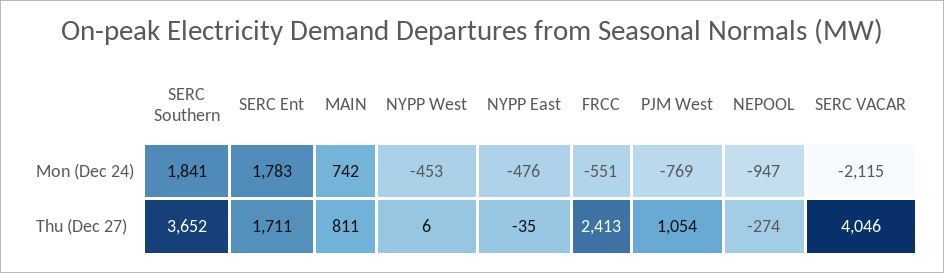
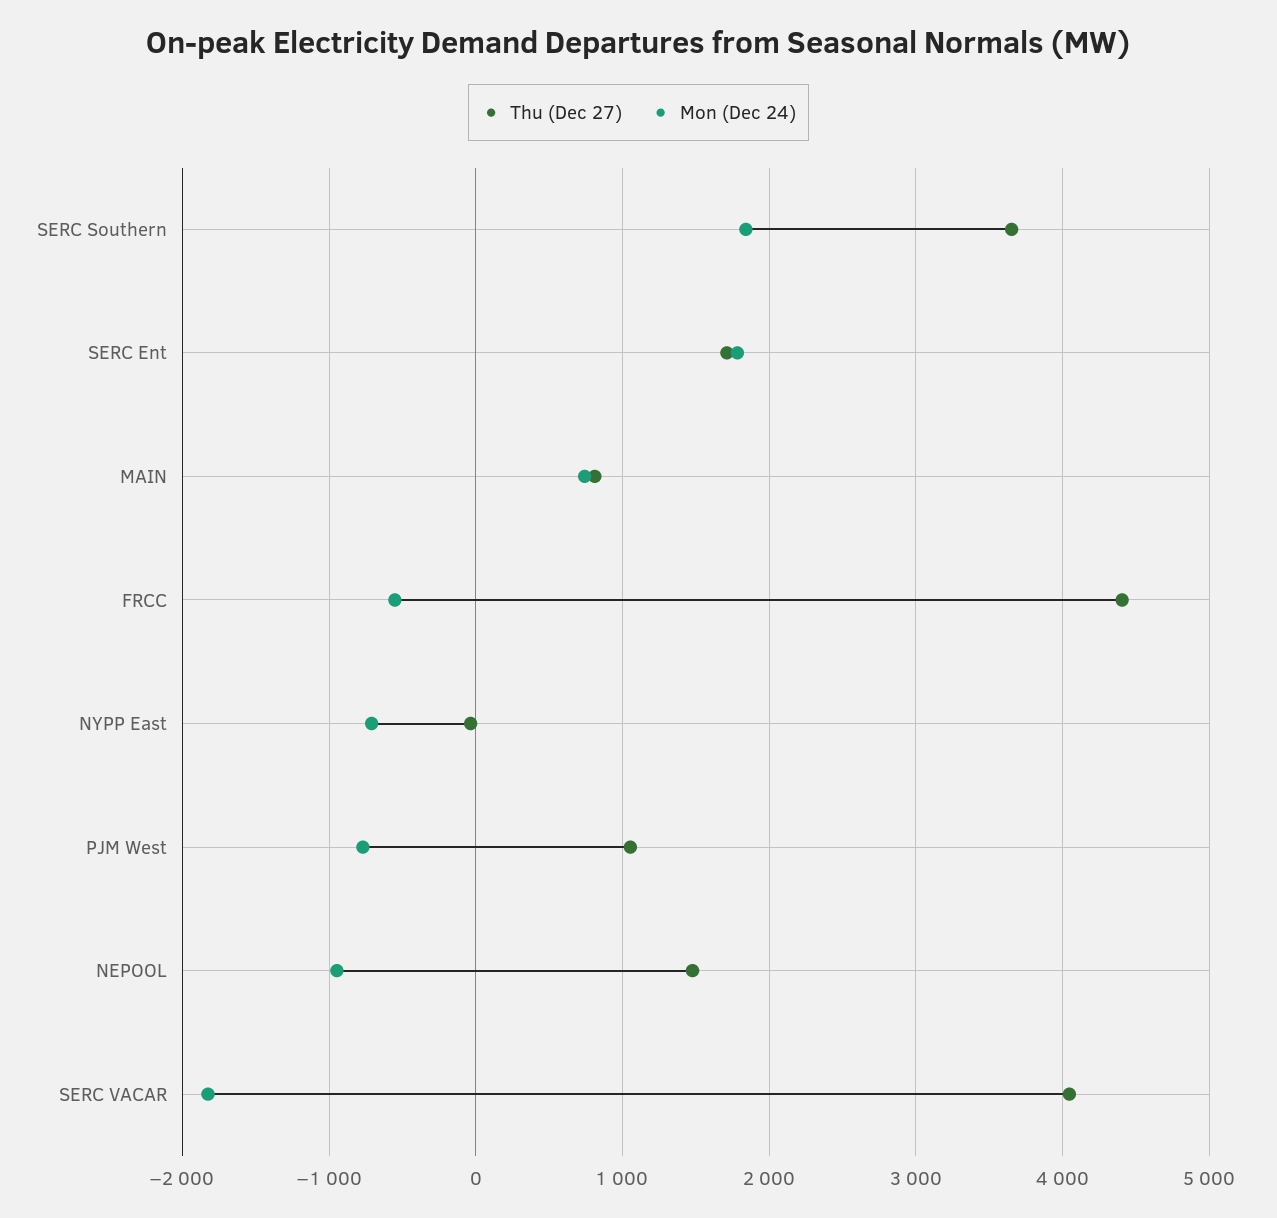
Mon (Dec 24), NYPP West: -453 -> none
Mon (Dec 24), NYPP East: -476 -> -700
Mon (Dec 24), SERC VACAR: -2115 -> -1800
Thu (Dec 27), NYPP West: 6 -> none
Thu (Dec 27), FRCC: 2413 -> 4400
Thu (Dec 27), NEPOOL: -274 -> 1500

